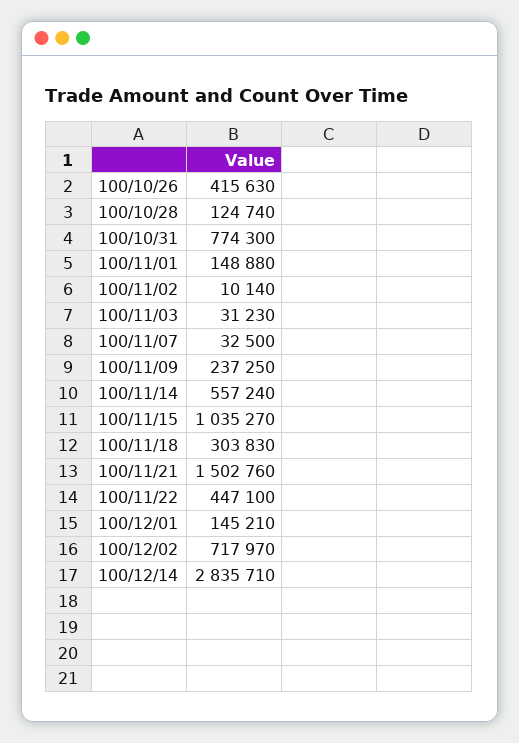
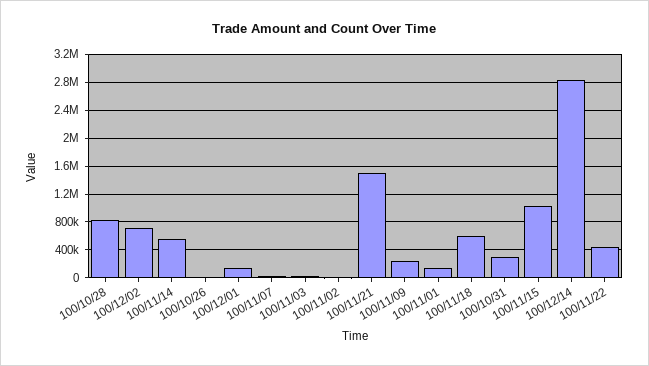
100/10/26: 415630 -> 0
100/10/28: 124740 -> 800000
100/10/31: 774300 -> 300000
100/11/18: 303830 -> 600000

